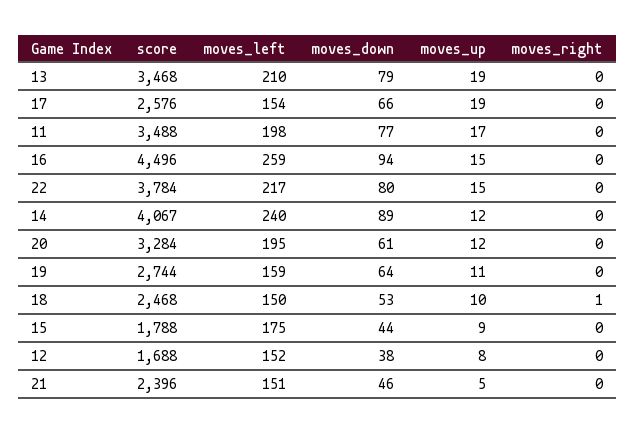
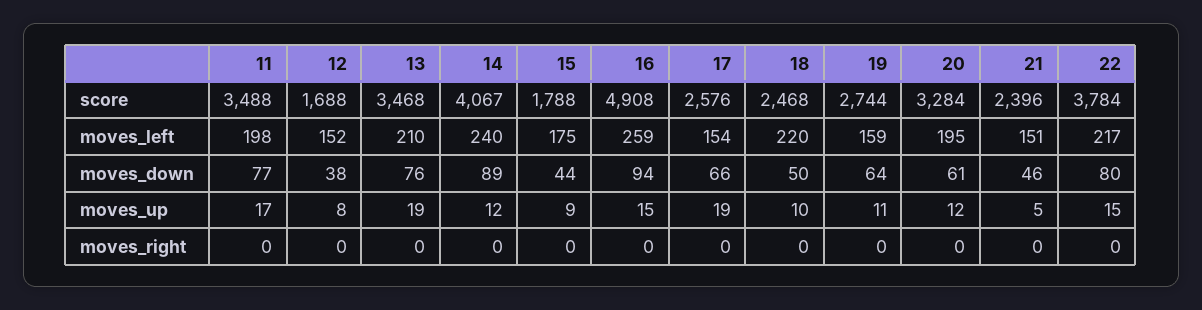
moves_down, 13: 79 -> 76
score, 16: 4496 -> 4908
moves_left, 18: 150 -> 220
moves_down, 18: 53 -> 50
moves_right, 18: 1 -> 0

